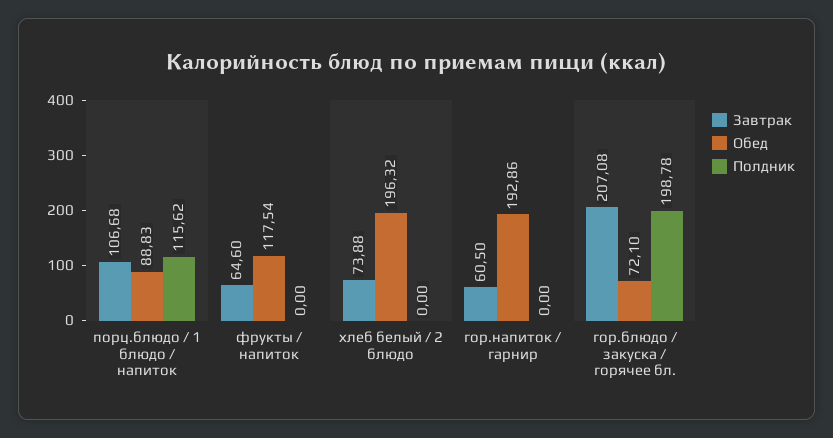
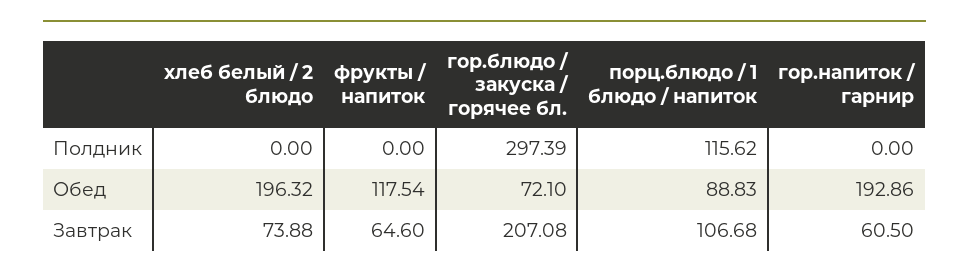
Полдник, гор.блюдо / закуска / горячее бл.: 198.78 -> 297.39

